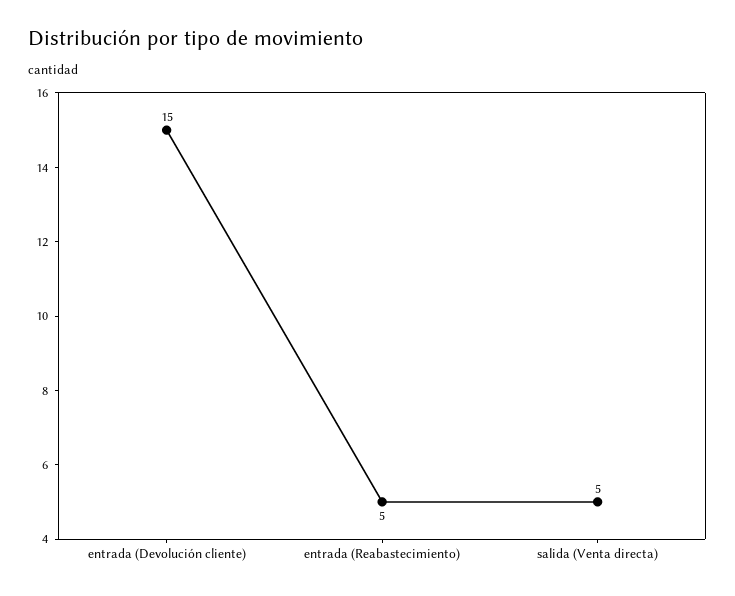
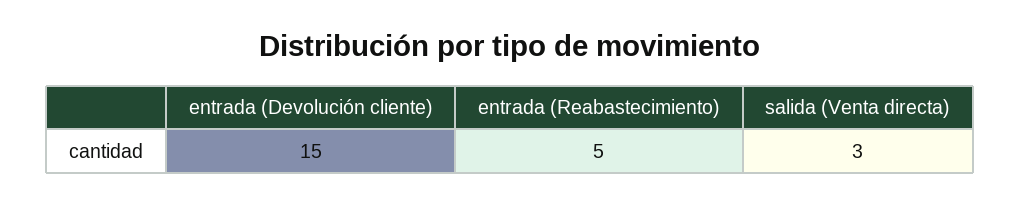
salida (Venta directa): 5 -> 3

